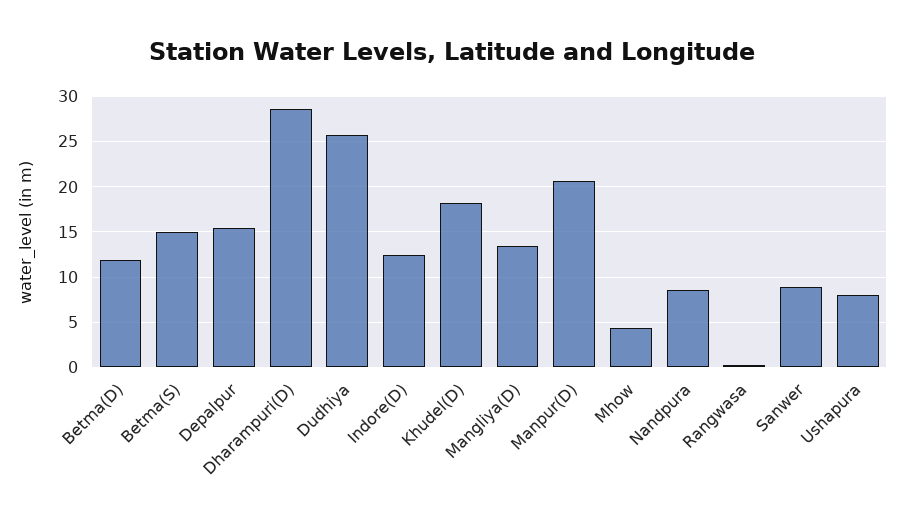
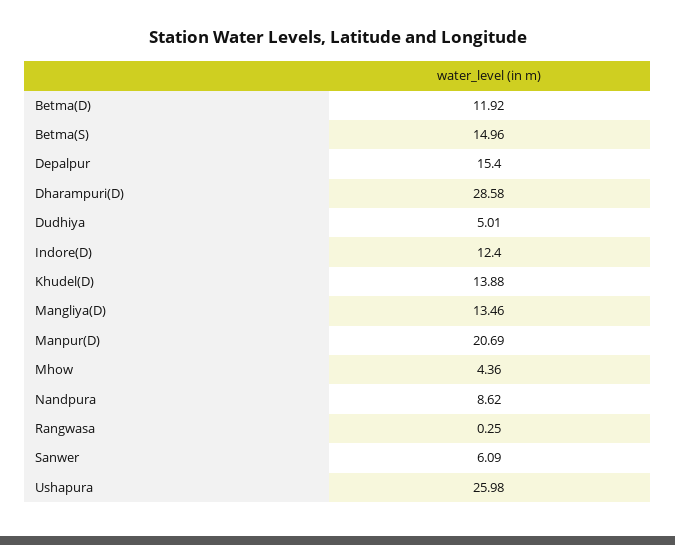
Dudhiya: 26 -> 5.01
Khudel(D): 18 -> 13.88
Sanwer: 9 -> 6.09
Ushapura: 8 -> 25.98

